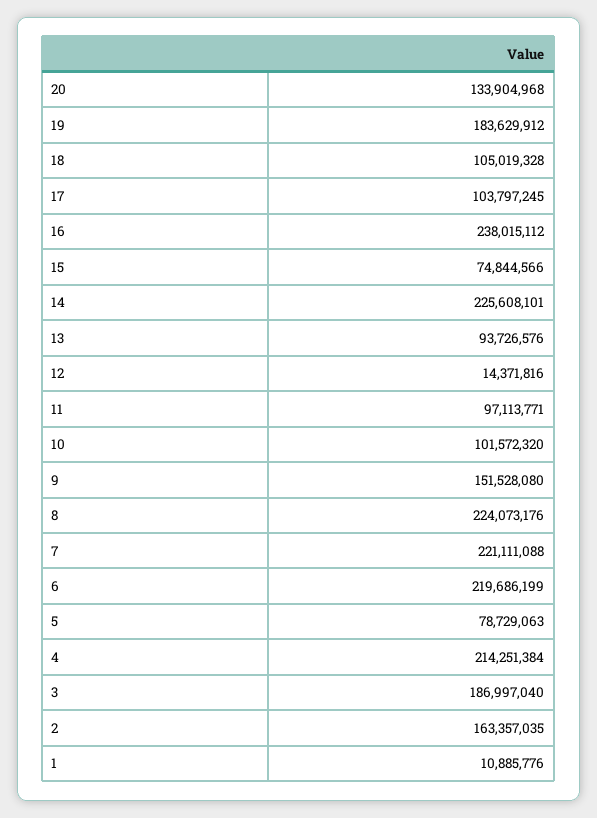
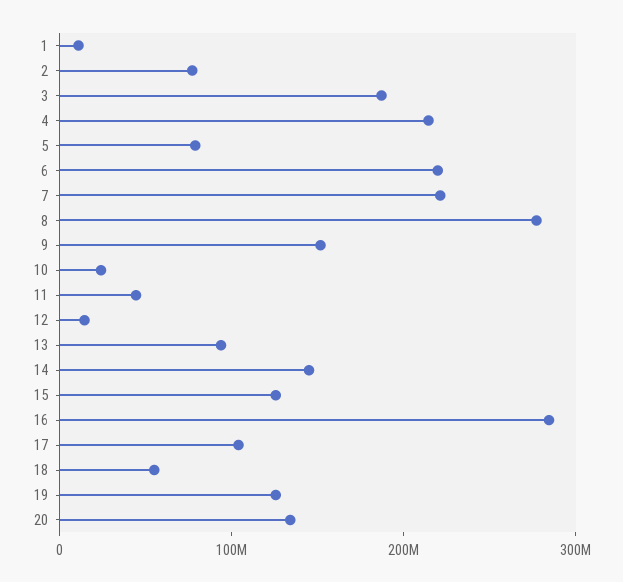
19: 183629912 -> 120000000
18: 105019328 -> 60000000
16: 238015112 -> 280000000
15: 74844566 -> 120000000
14: 225608101 -> 140000000
11: 97113771 -> 40000000
10: 101572320 -> 20000000
8: 224073176 -> 280000000
2: 163357035 -> 80000000

